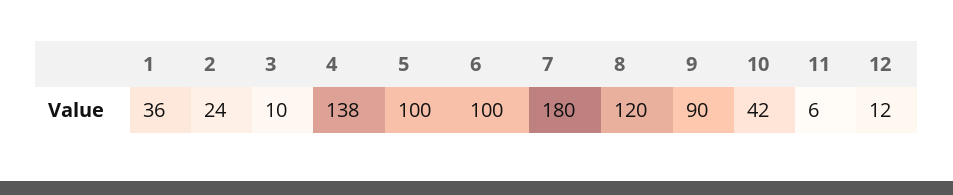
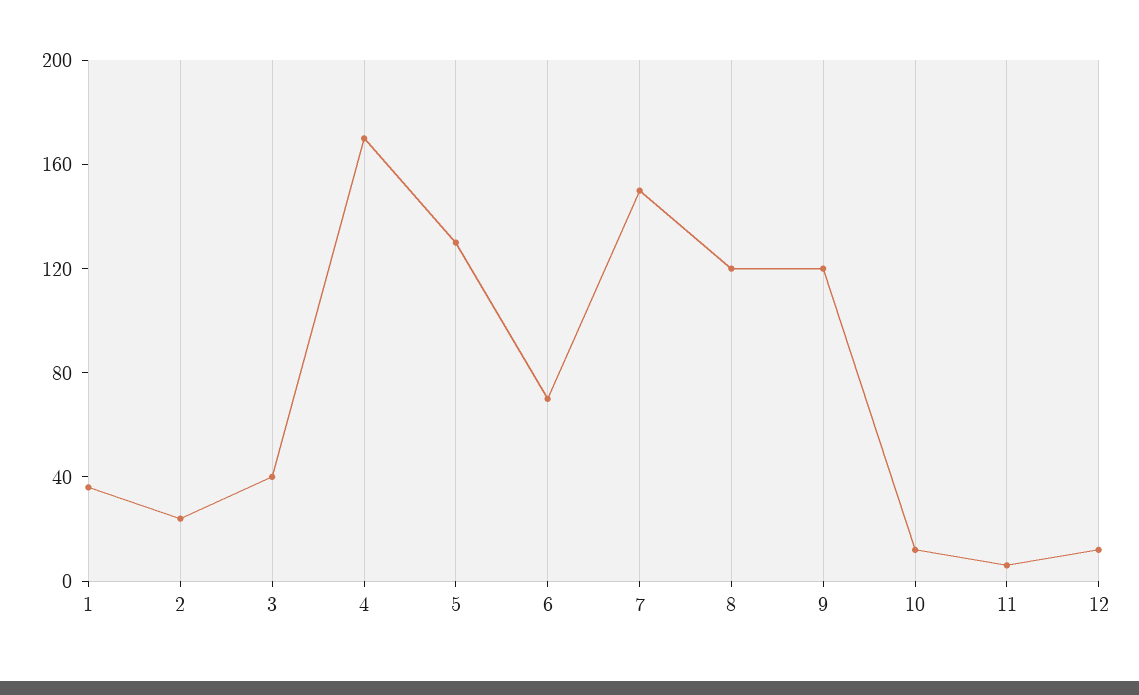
3: 10 -> 40
4: 138 -> 170
5: 100 -> 130
6: 100 -> 70
7: 180 -> 150
9: 90 -> 120
10: 42 -> 10

